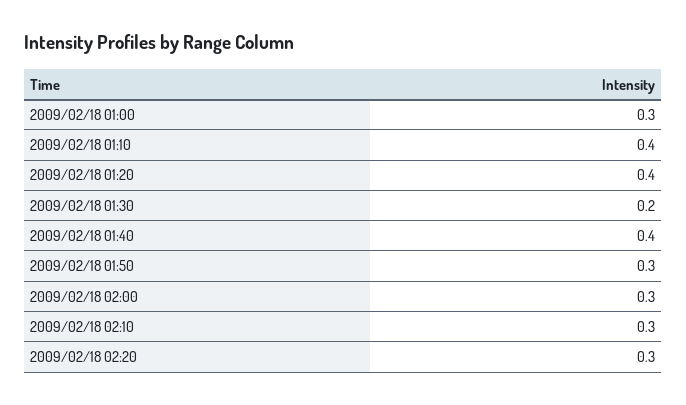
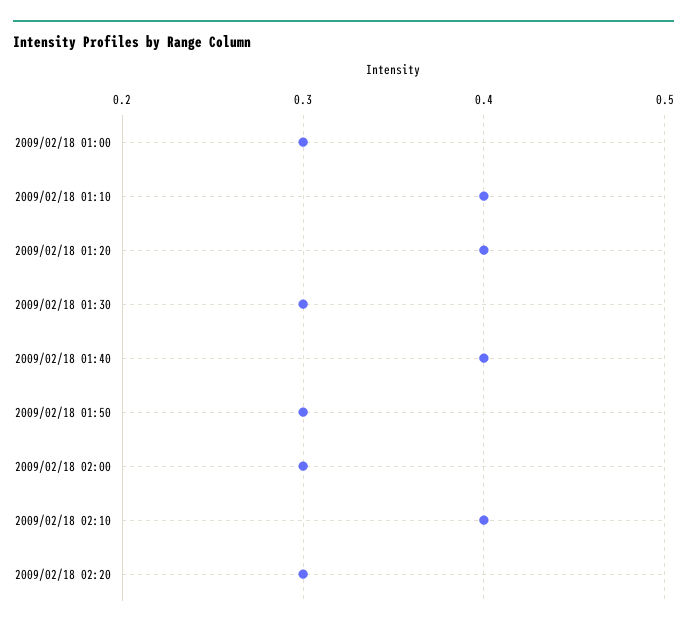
2009/02/18 01:30: 0.2 -> 0.3
2009/02/18 02:10: 0.3 -> 0.4

